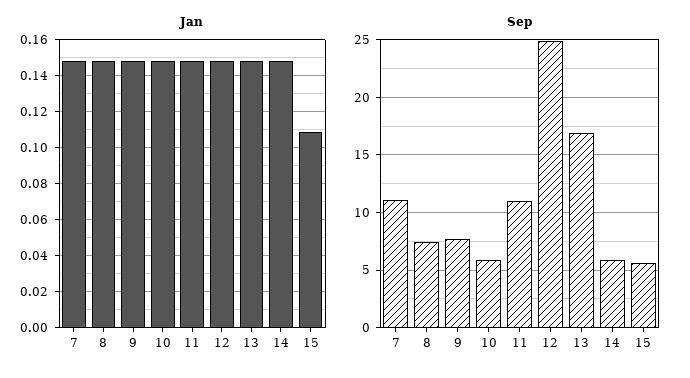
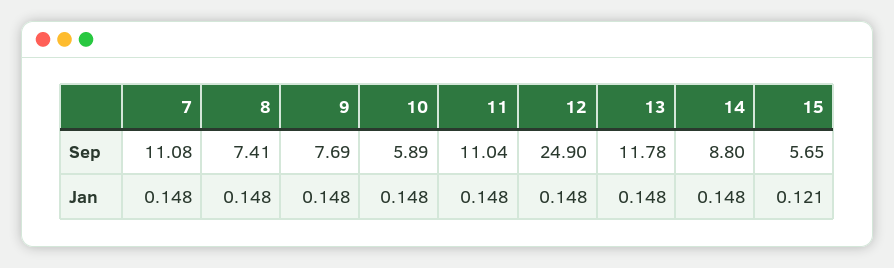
Jan, 15: 0.11 -> 0.121
Sep, 13: 17 -> 11.78
Sep, 14: 6 -> 8.8

